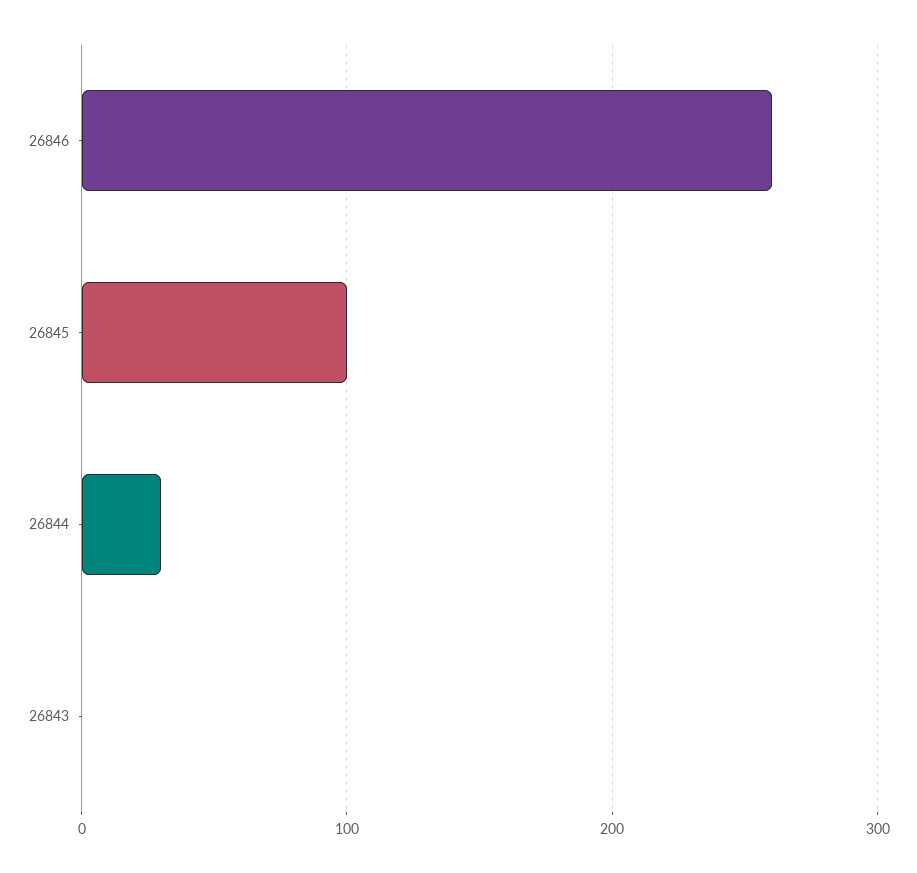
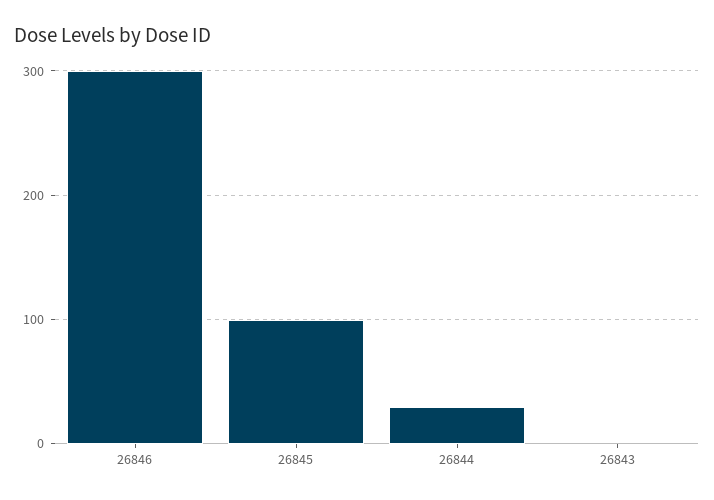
26846: 260 -> 300

